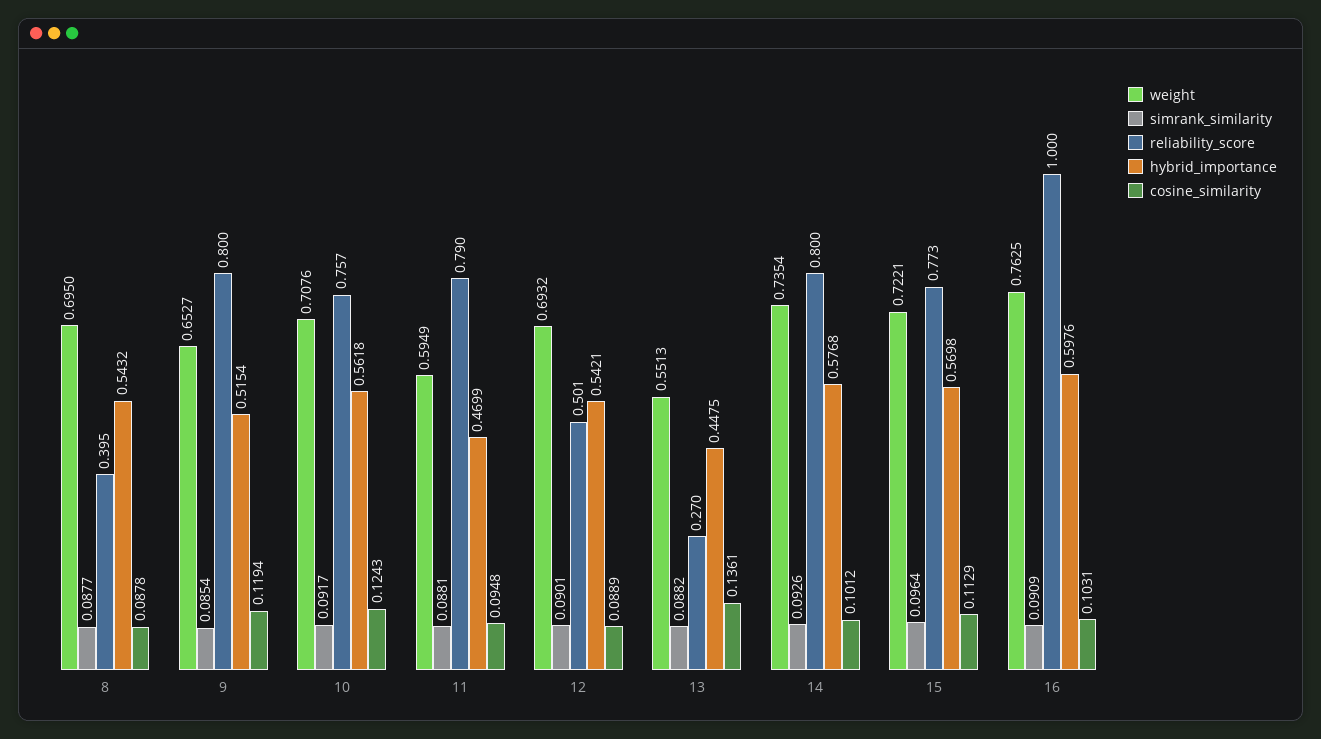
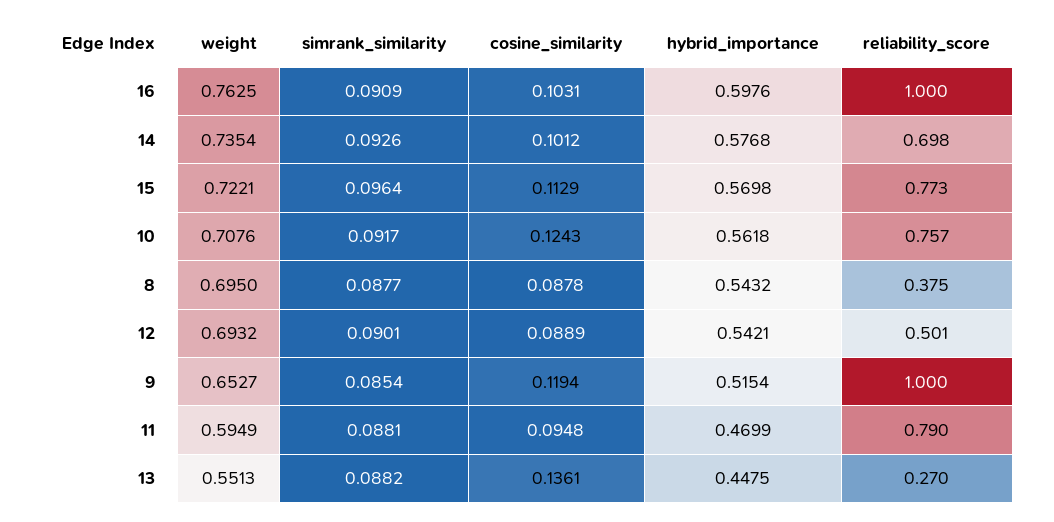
reliability_score, 8: 0.395 -> 0.375
reliability_score, 9: 0.8 -> 1
reliability_score, 14: 0.8 -> 0.698

